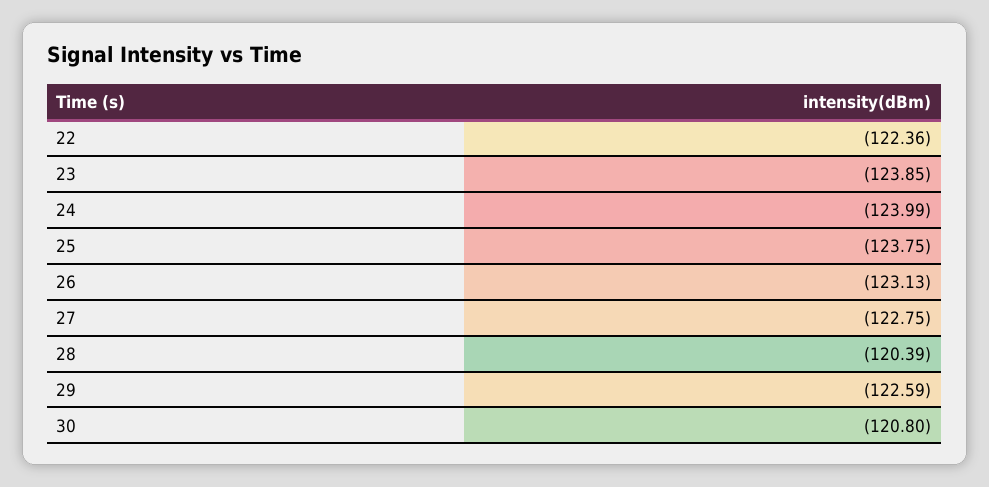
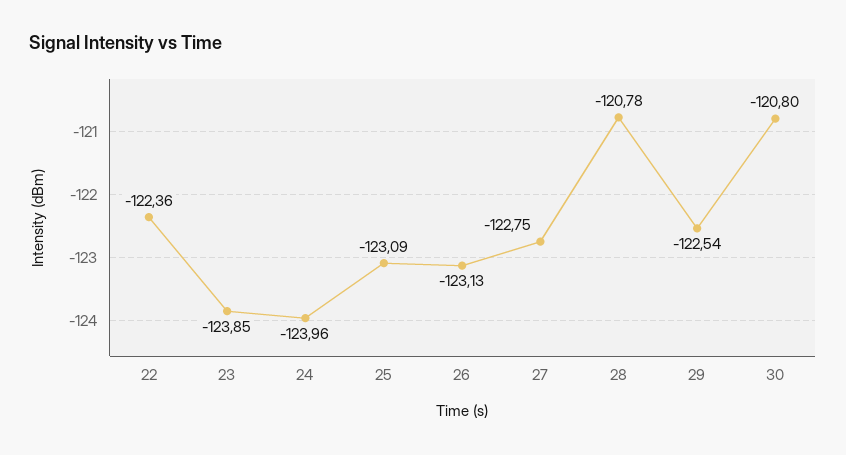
24: -123.99 -> -123.96
25: -123.75 -> -123.09
28: -120.39 -> -120.78
29: -122.59 -> -122.54

